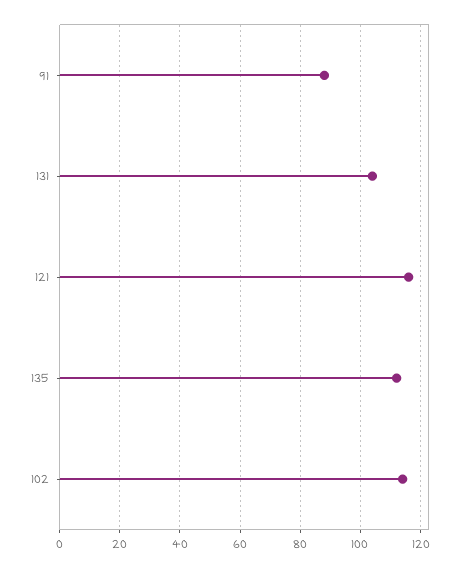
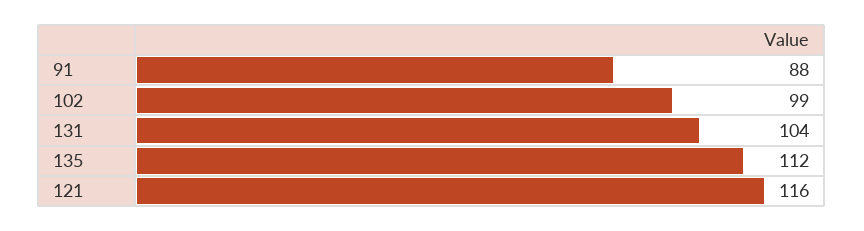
102: 115 -> 99

